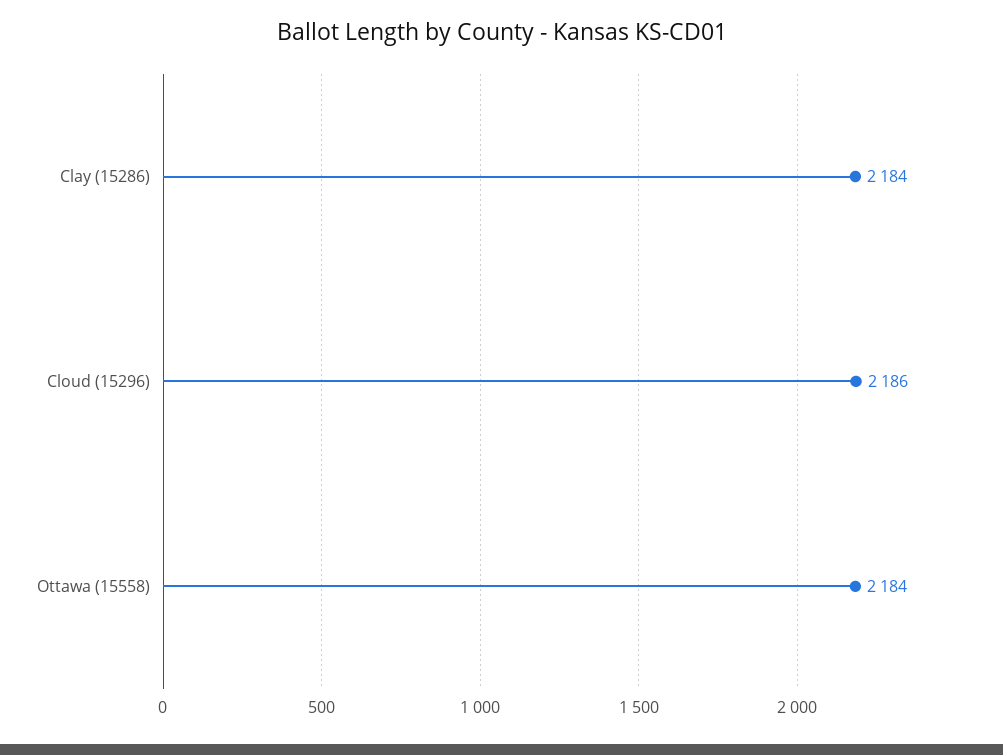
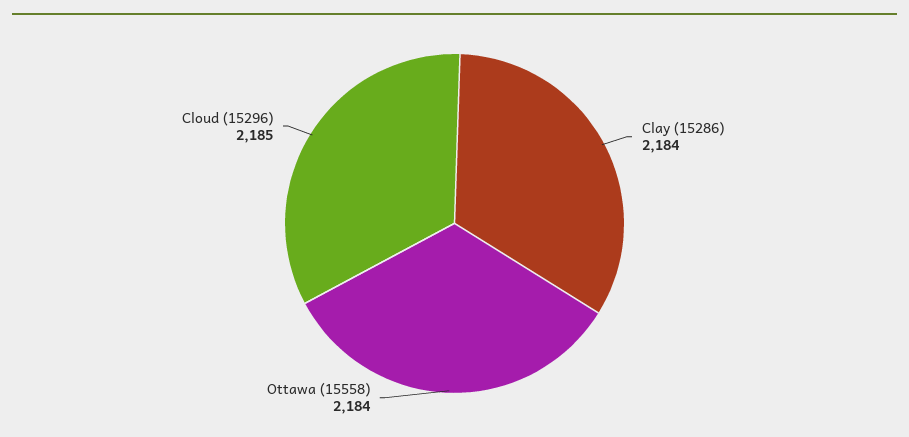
Cloud (15296): 2186 -> 2185

